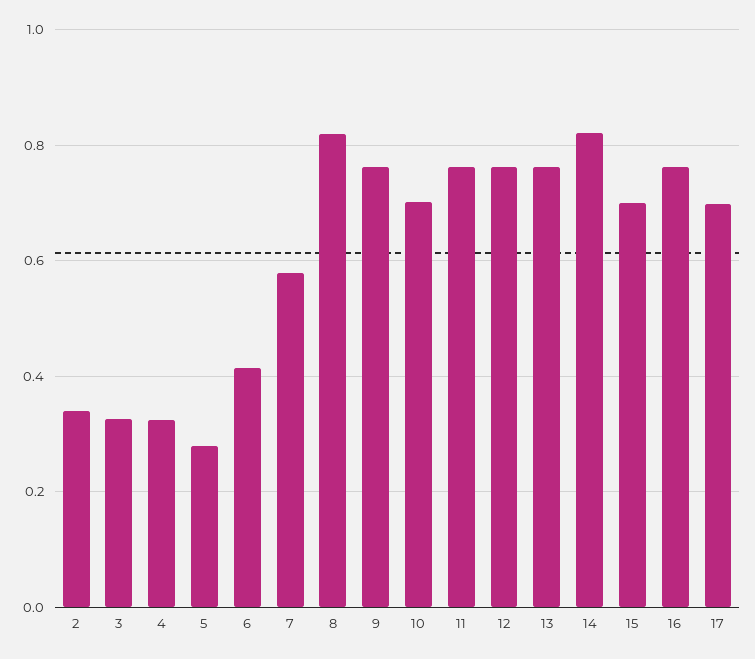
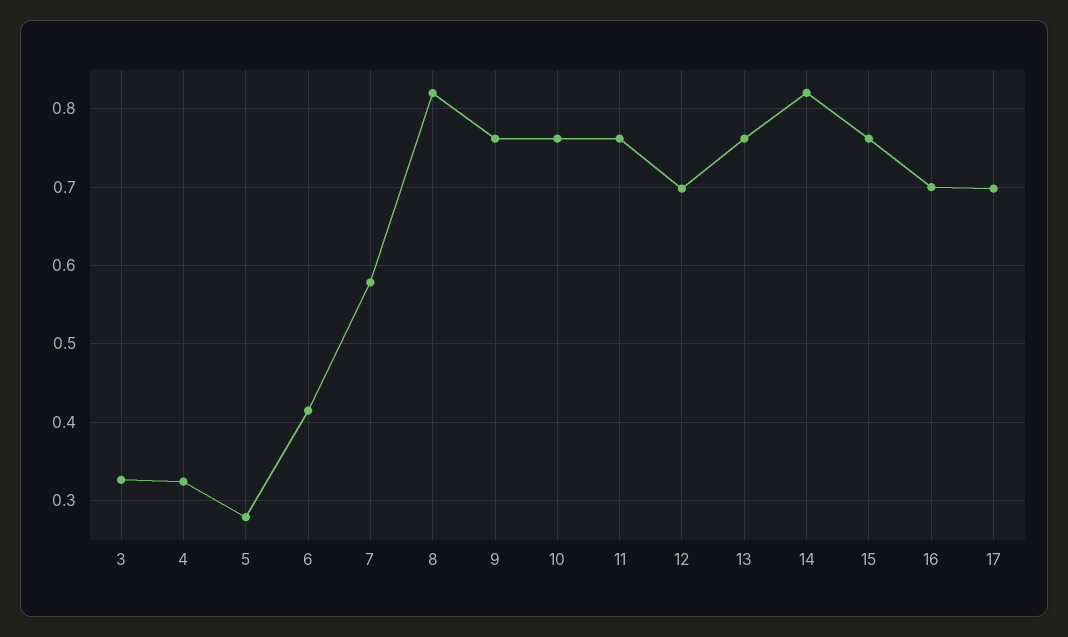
2: 0.34 -> none
10: 0.7 -> 0.76
12: 0.76 -> 0.7
15: 0.7 -> 0.76
16: 0.76 -> 0.7

